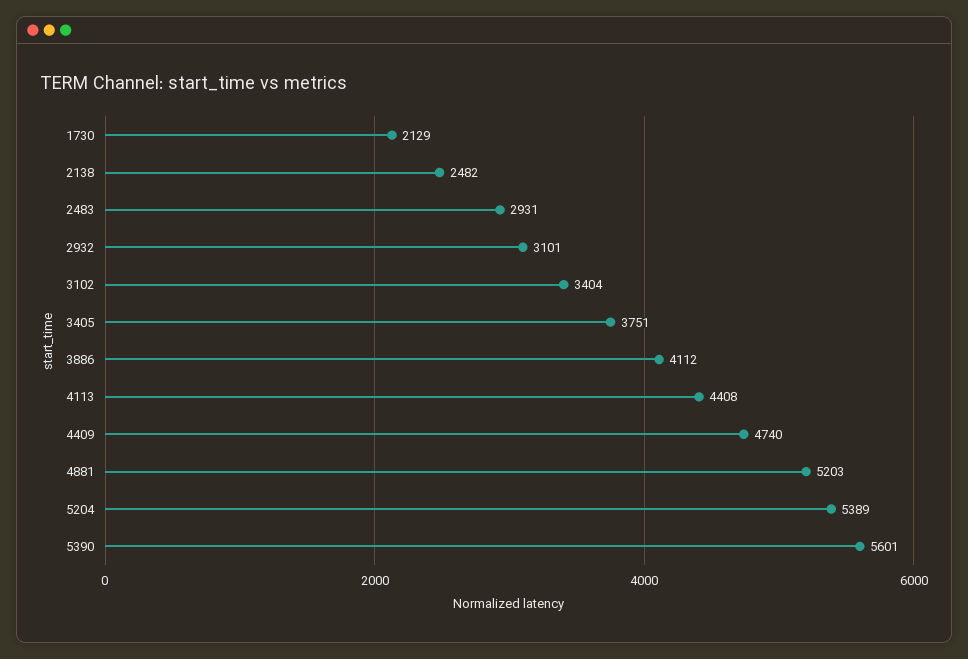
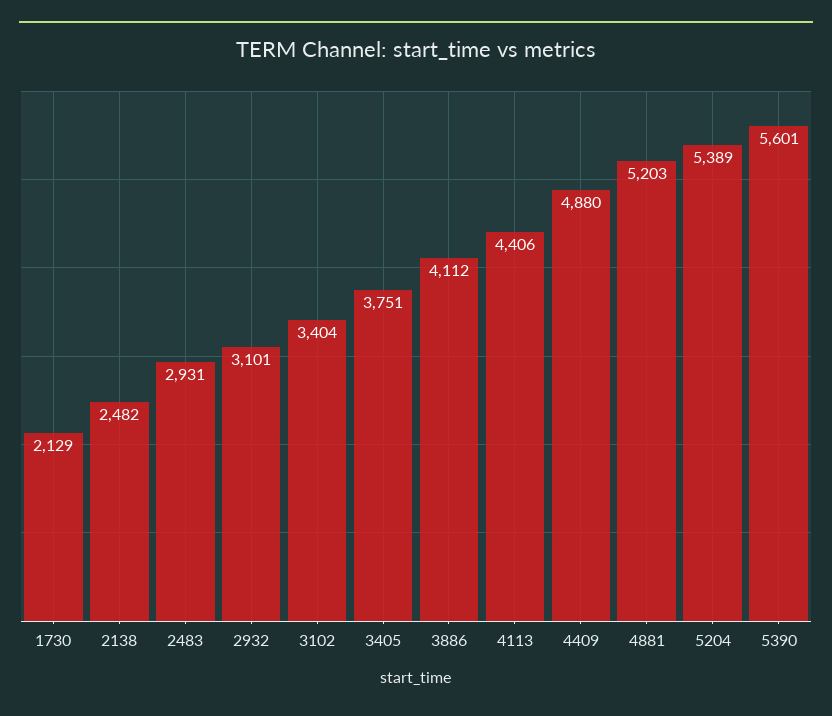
4113: 4408 -> 4406
4409: 4740 -> 4880

